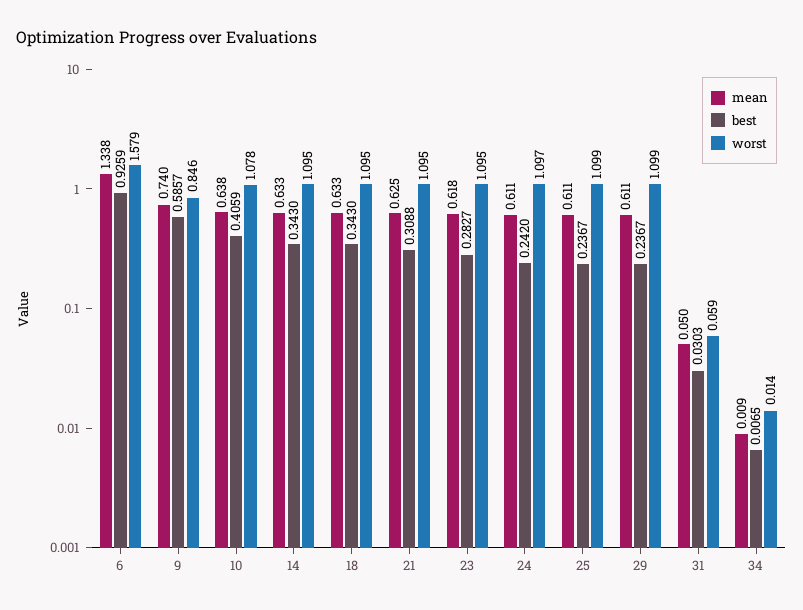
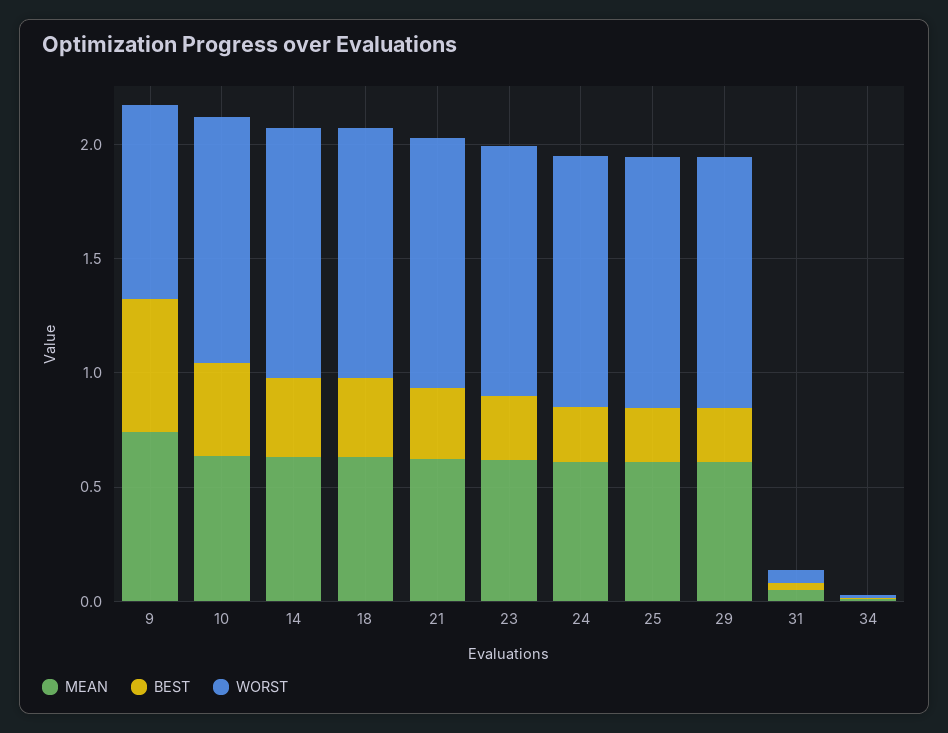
mean, 6: 1.338 -> none
best, 6: 0.9259 -> none
worst, 6: 1.579 -> none

